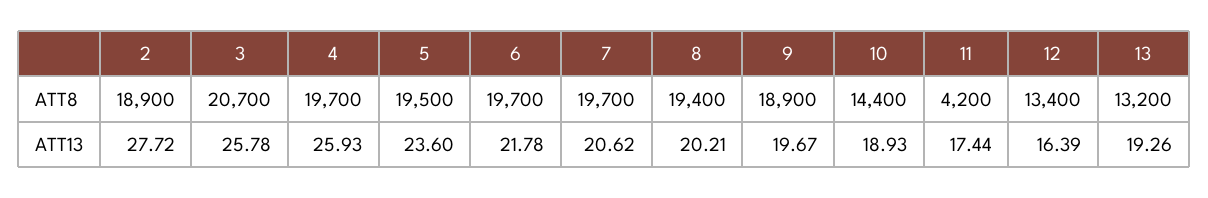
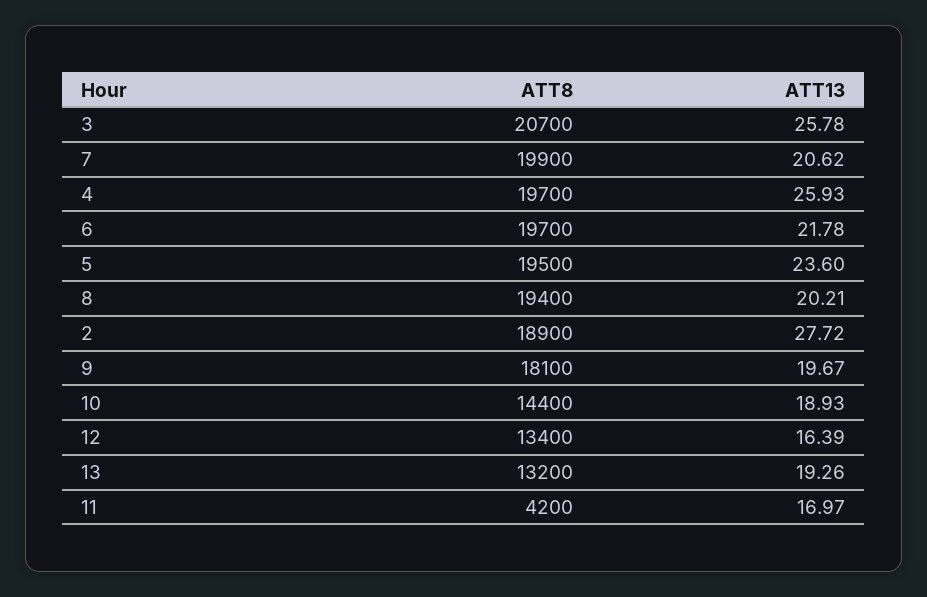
7, ATT8: 19700 -> 19900
9, ATT8: 18900 -> 18100
11, ATT13: 17.44 -> 16.97

